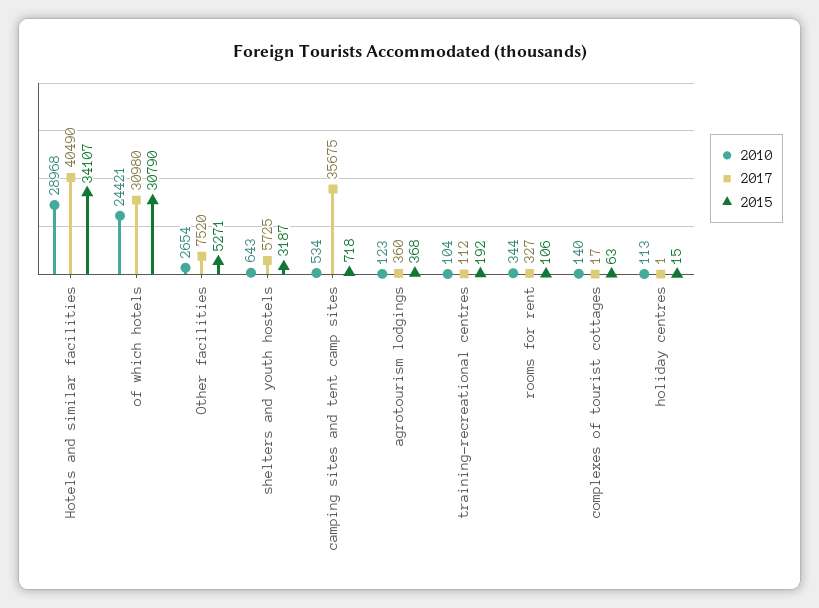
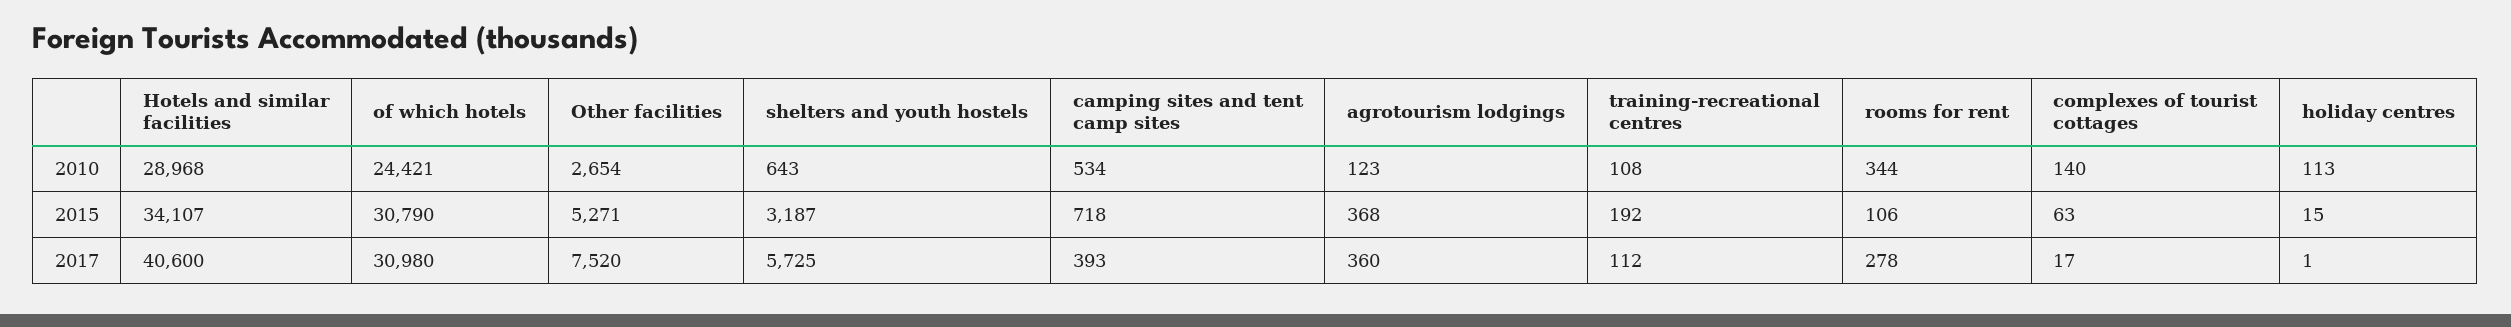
2017, Hotels and similar facilities: 40490 -> 40600
2017, camping sites and tent camp sites: 35675 -> 393
2010, training-recreational centres: 104 -> 108
2017, rooms for rent: 327 -> 278

